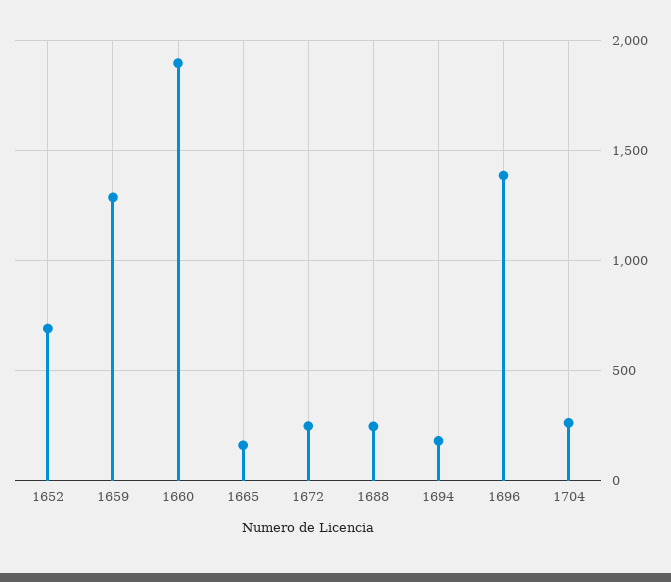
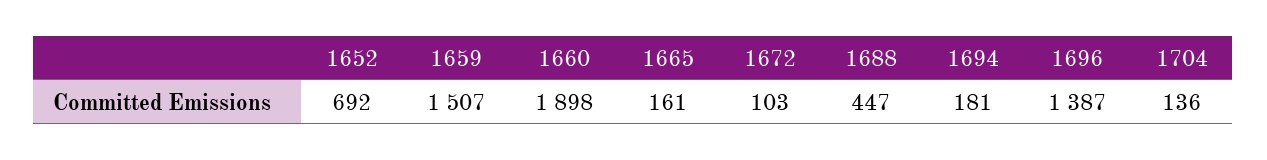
1659: 1300 -> 1507
1672: 250 -> 103
1688: 250 -> 447
1704: 250 -> 136

